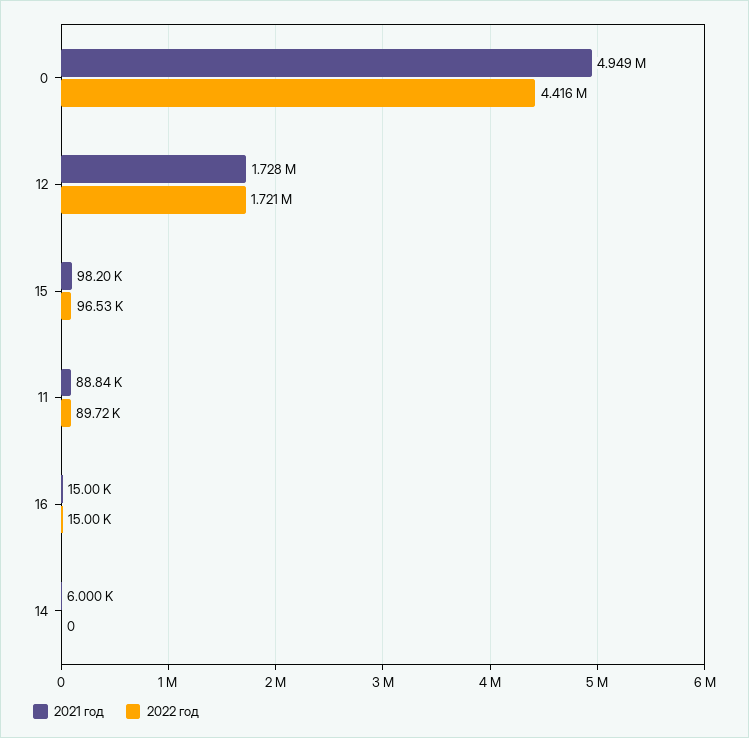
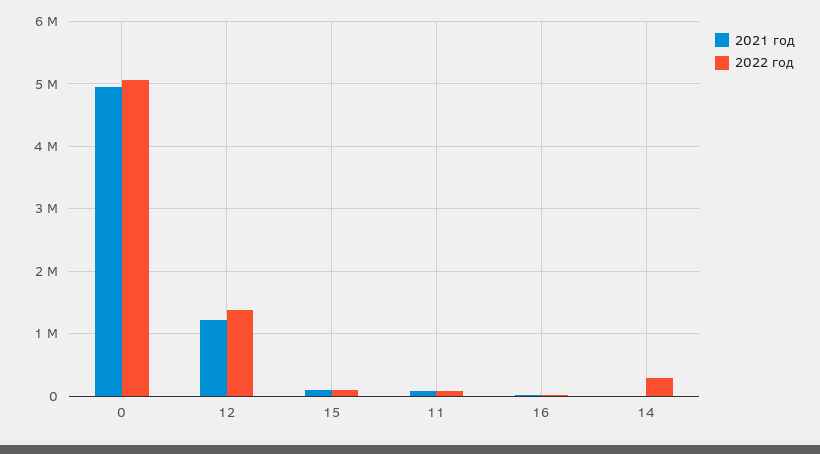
2022 год, 0: 4416000 -> 5100000
2021 год, 12: 1728000 -> 1200000
2022 год, 12: 1721000 -> 1400000
2022 год, 14: 0 -> 300000

